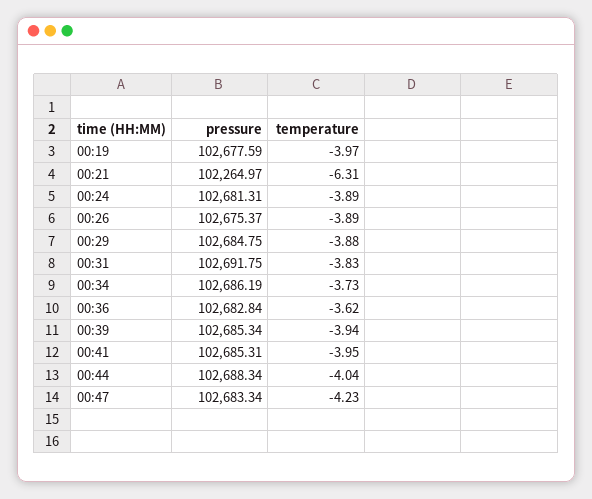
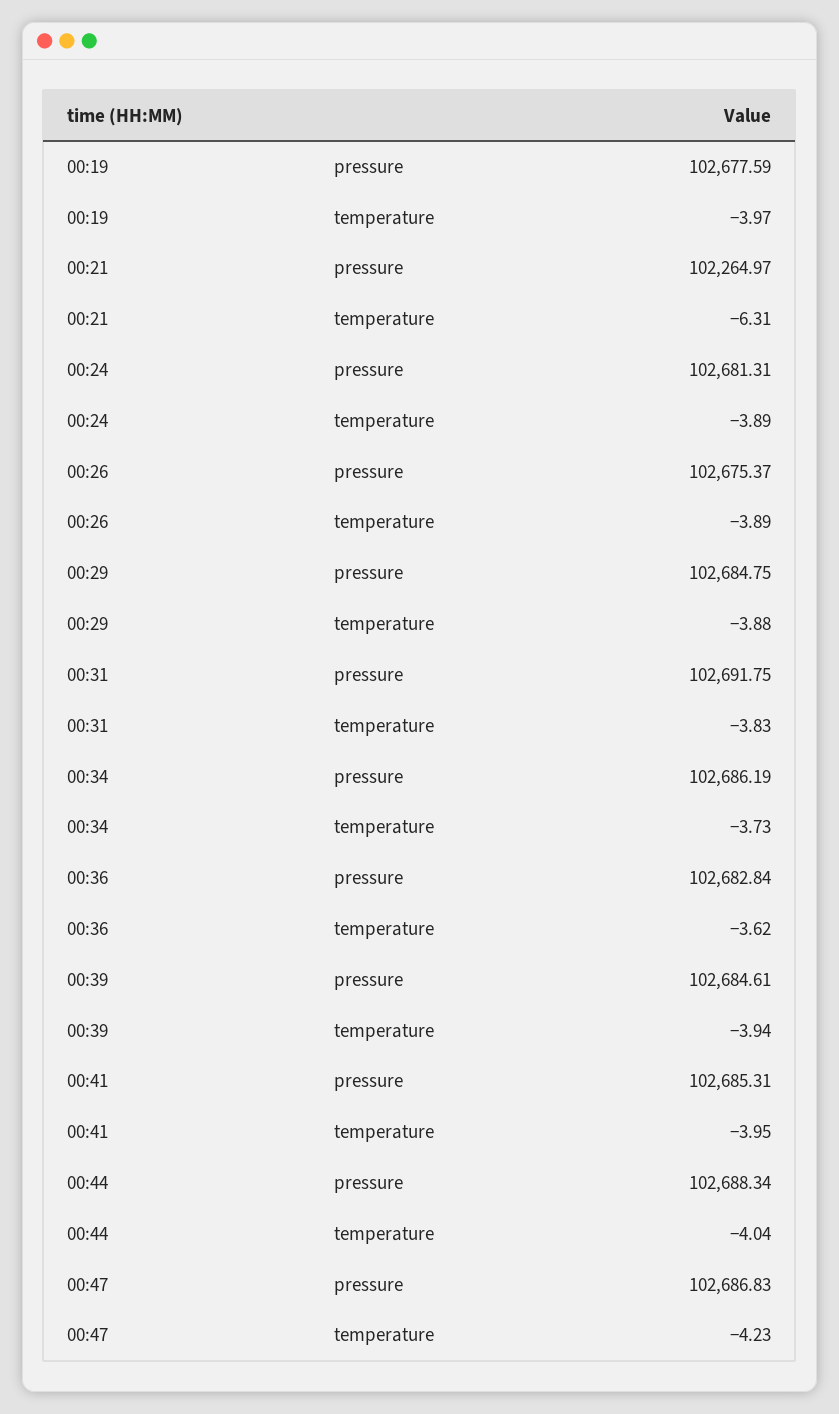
pressure, 00:39: 102685.34 -> 102684.61
pressure, 00:47: 102683.34 -> 102686.83

